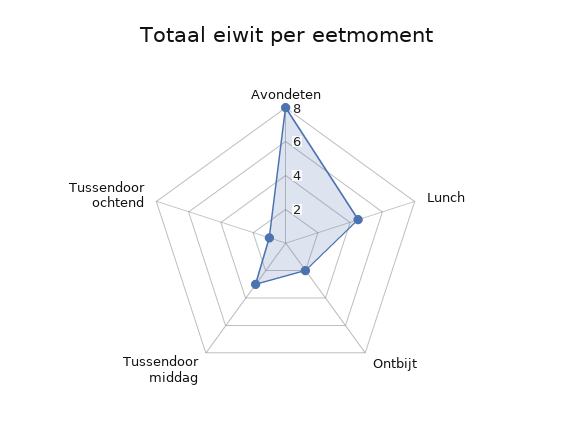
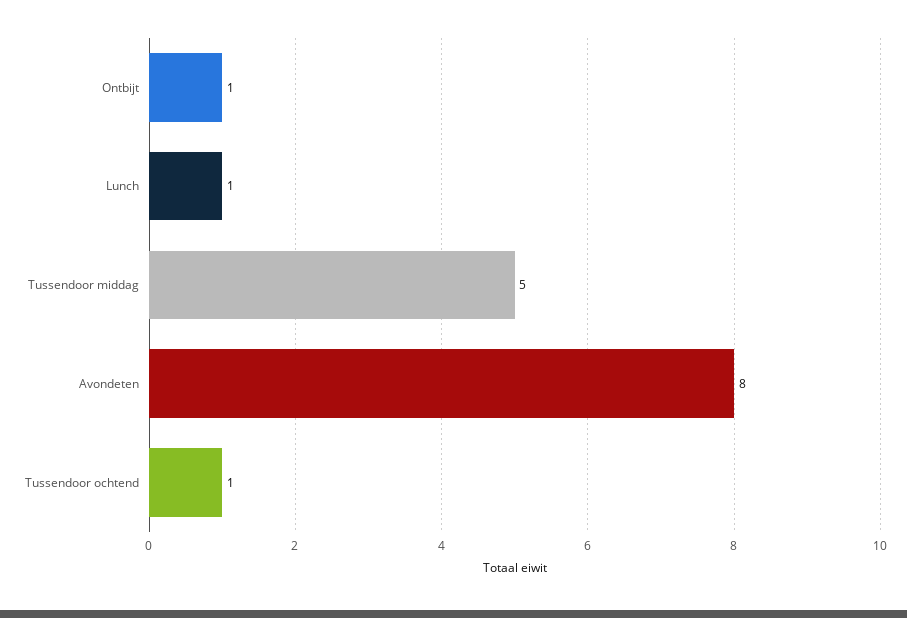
Lunch: 4.5 -> 1
Ontbijt: 2 -> 1
Tussendoor middag: 3 -> 5

